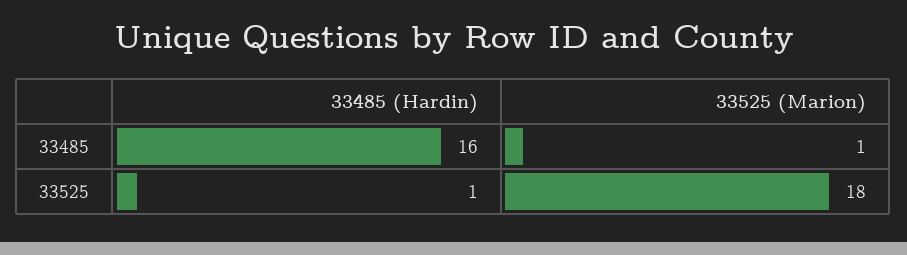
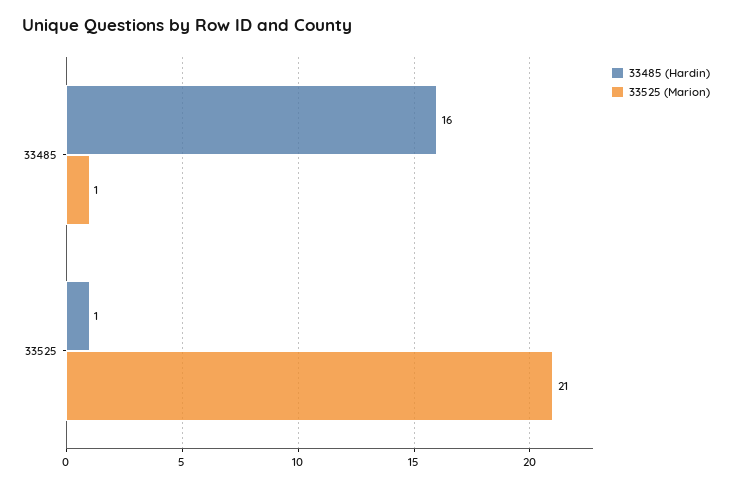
33525 (Marion), 33525: 18 -> 21

